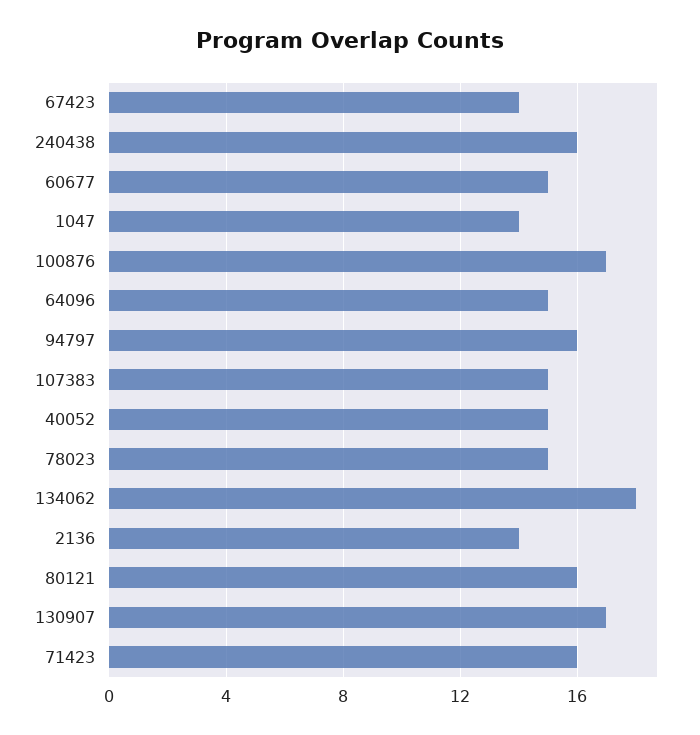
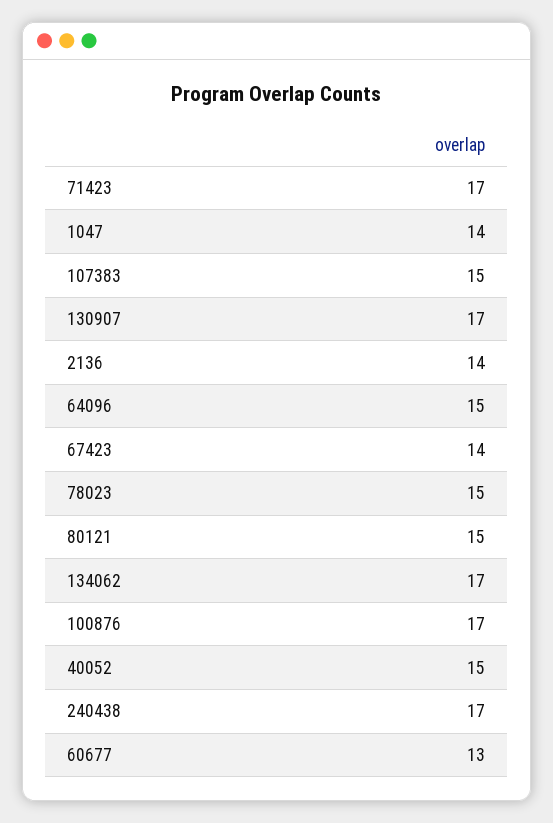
240438: 16 -> 17
60677: 15 -> 13
94797: 16 -> none
134062: 18 -> 17
80121: 16 -> 15
71423: 16 -> 17

